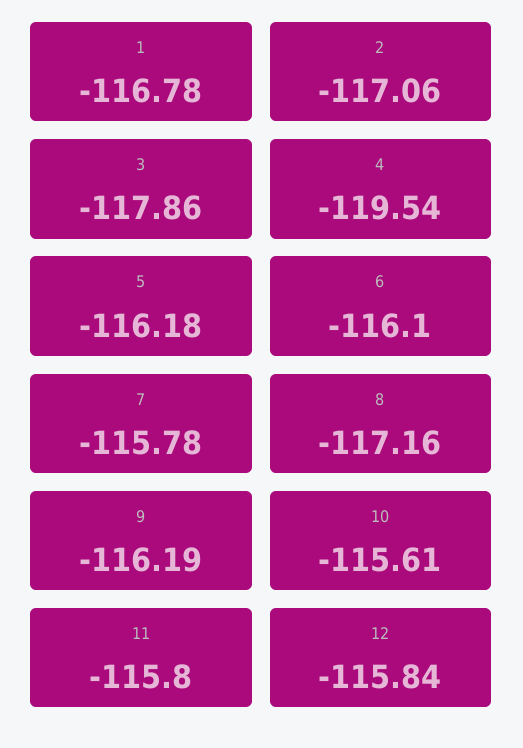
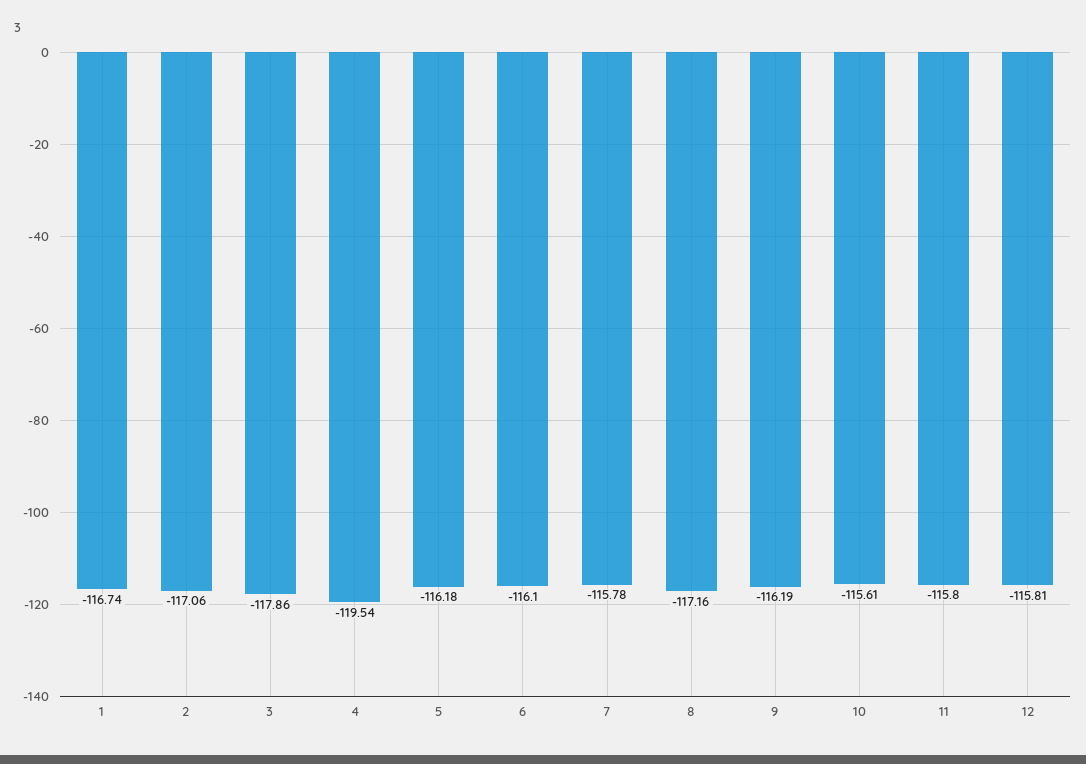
1: -116.78 -> -116.74
12: -115.84 -> -115.81

